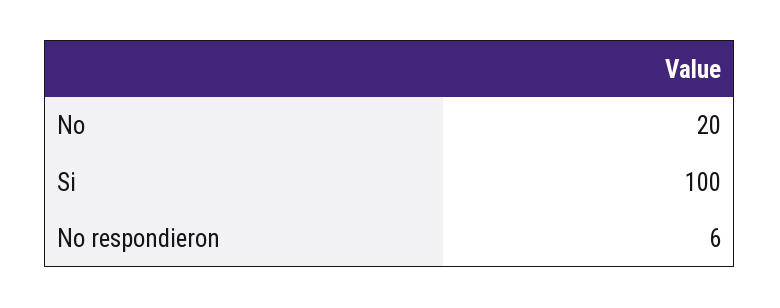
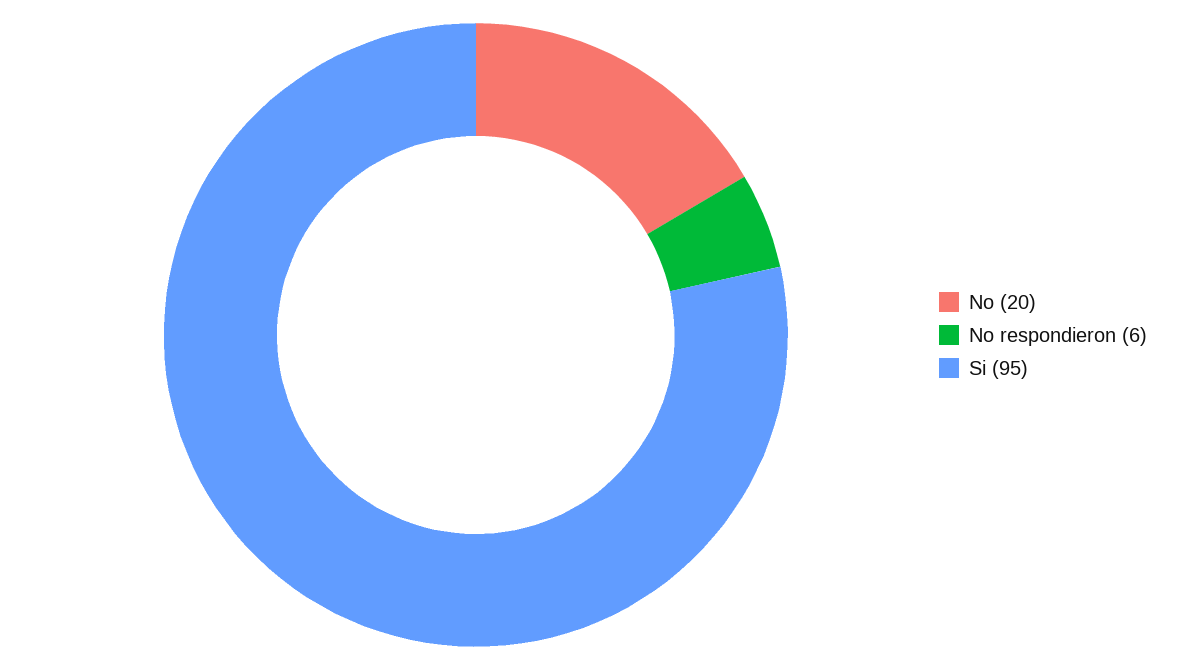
Si: 100 -> 95

